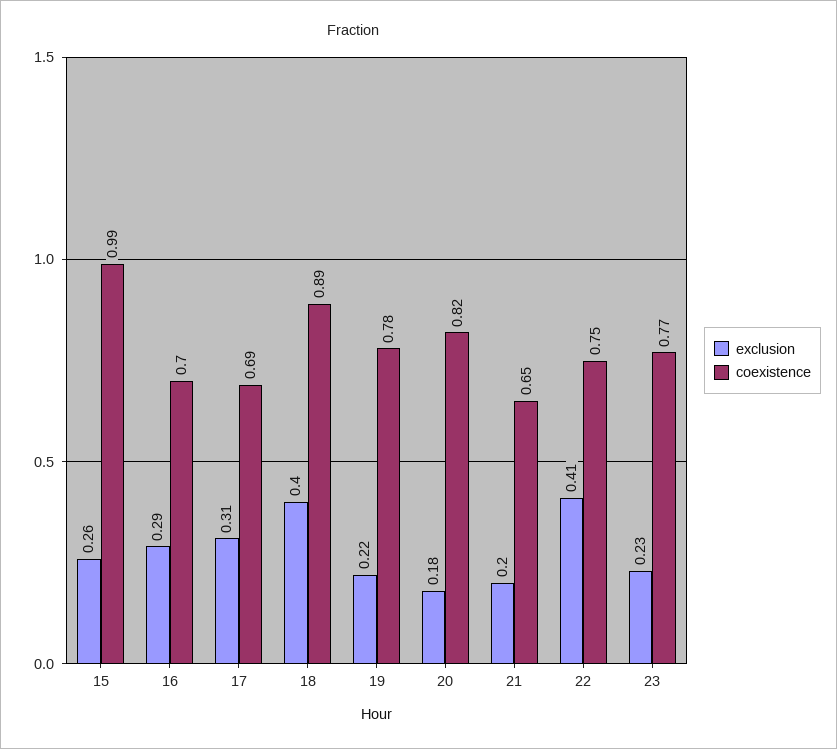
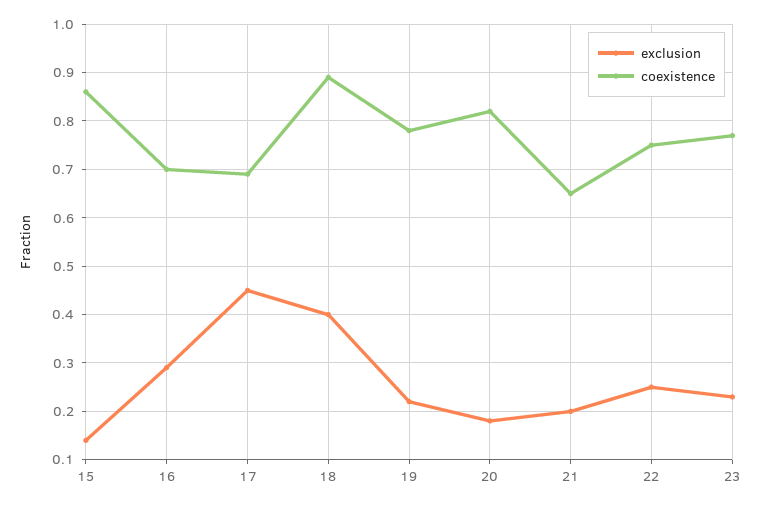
exclusion, 15: 0.26 -> 0.15
coexistence, 15: 0.99 -> 0.85
exclusion, 17: 0.31 -> 0.45
exclusion, 22: 0.41 -> 0.25

